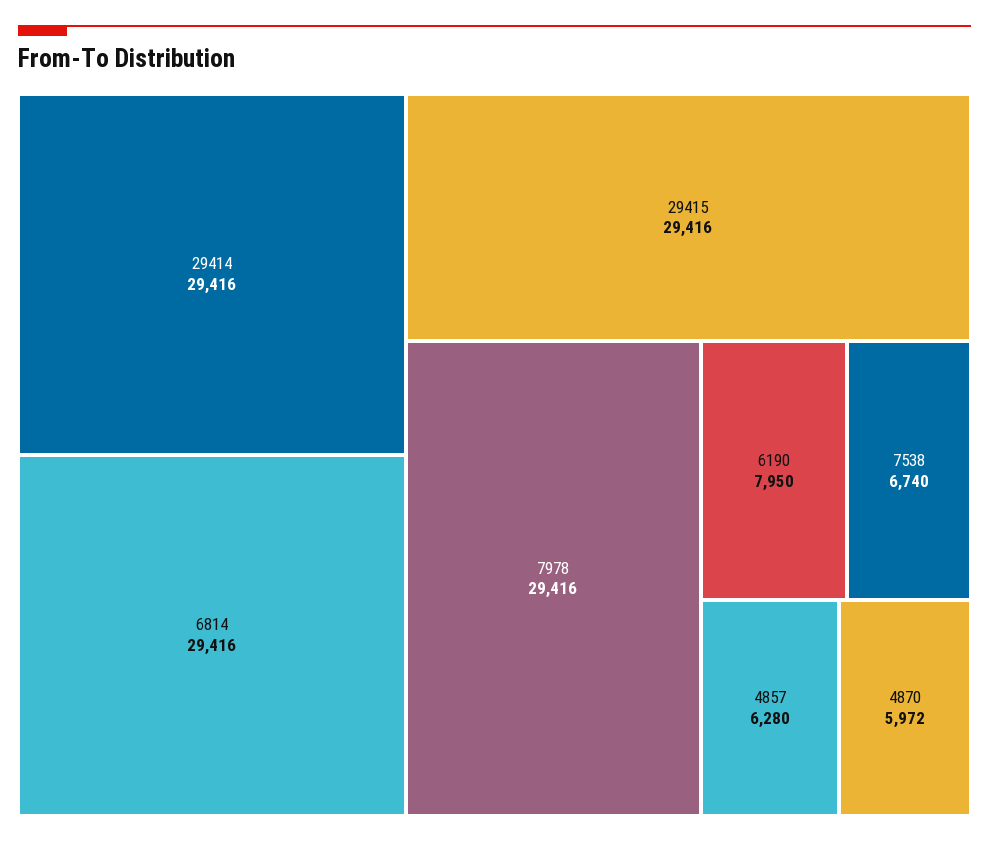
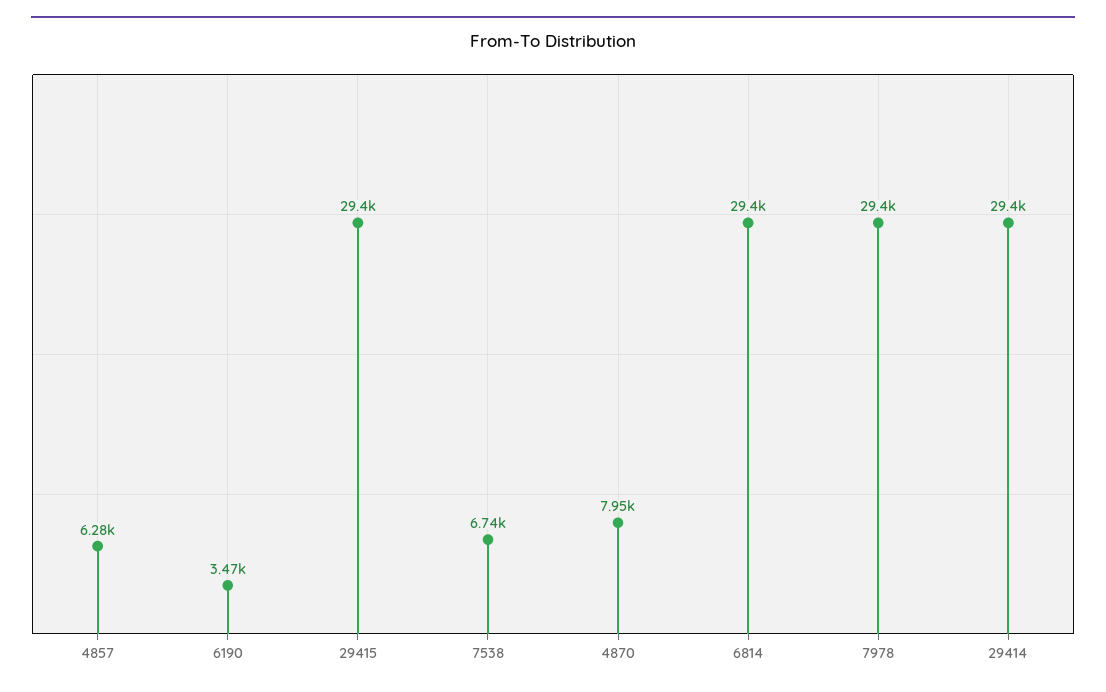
6190: 7950 -> 3470
4870: 5972 -> 7950

